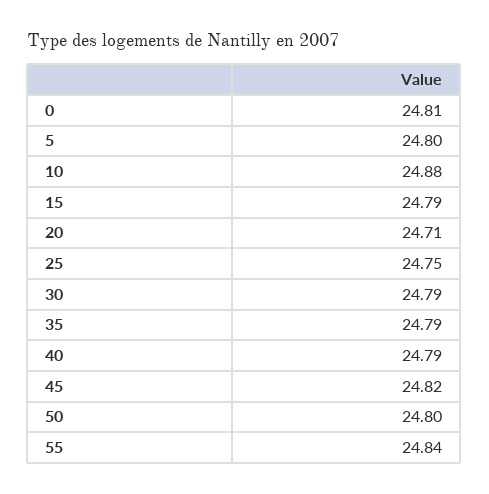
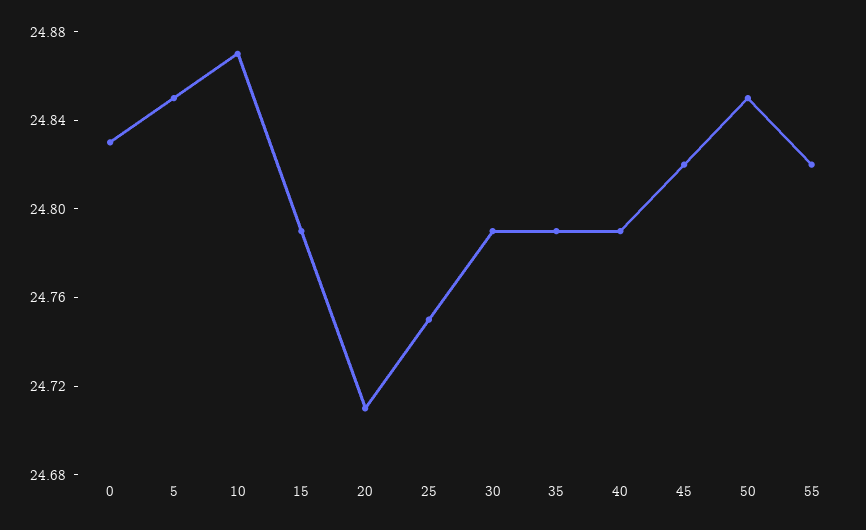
0: 24.81 -> 24.83
5: 24.8 -> 24.85
10: 24.88 -> 24.87
50: 24.8 -> 24.85
55: 24.84 -> 24.82

